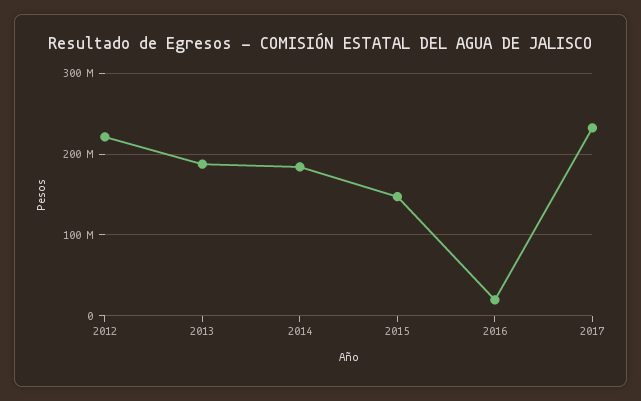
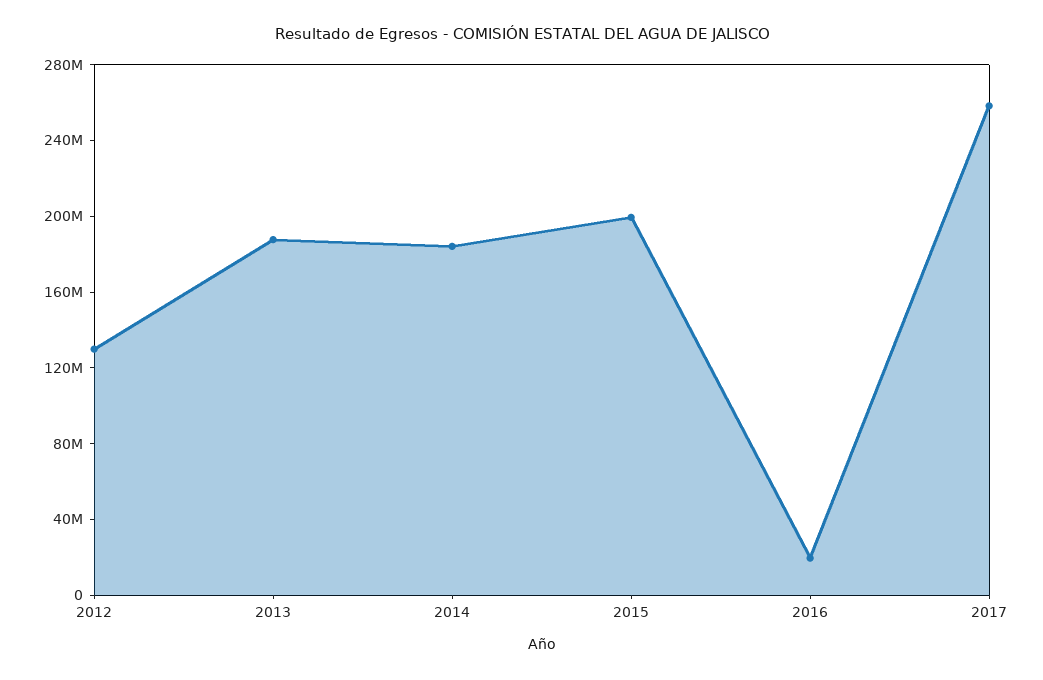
2012: 220000000 -> 130000000
2015: 150000000 -> 200000000
2017: 230000000 -> 260000000

